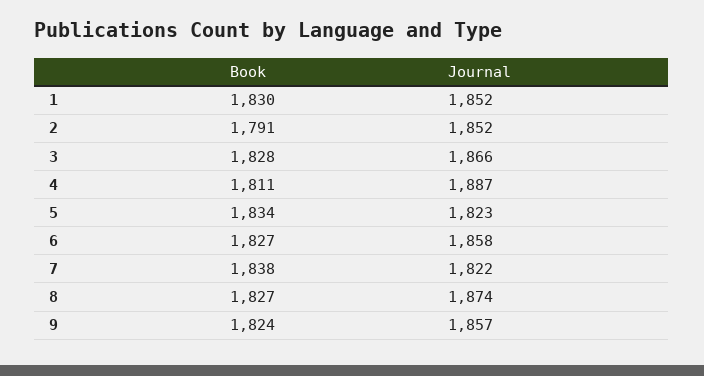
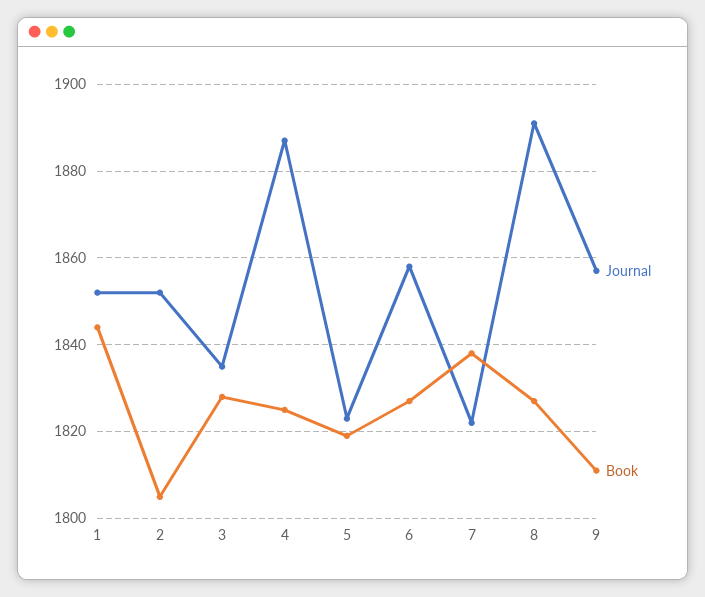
Book, 1: 1830 -> 1845
Book, 2: 1791 -> 1805
Journal, 3: 1866 -> 1835
Book, 4: 1811 -> 1825
Book, 5: 1834 -> 1820
Journal, 8: 1874 -> 1890
Book, 9: 1824 -> 1810

